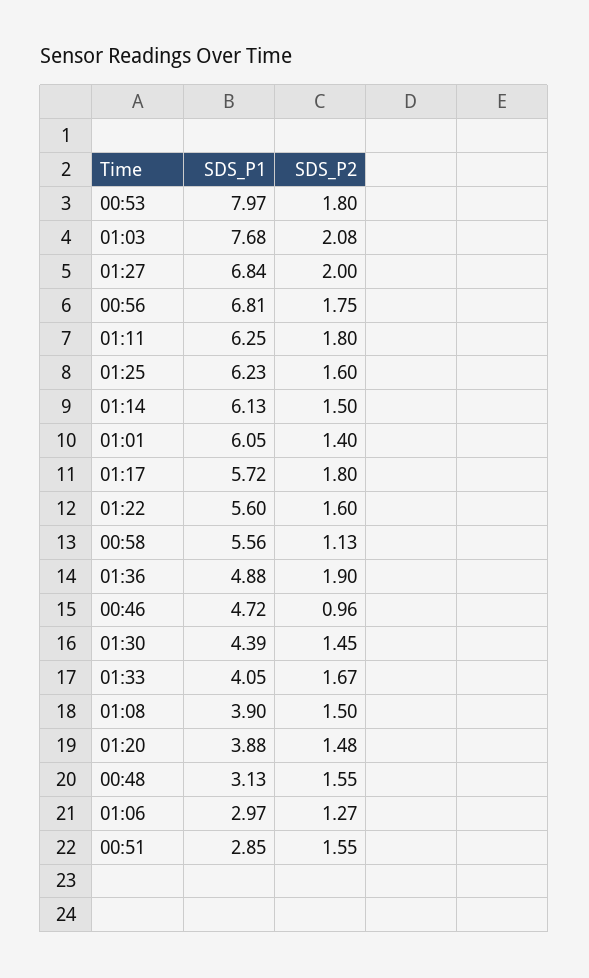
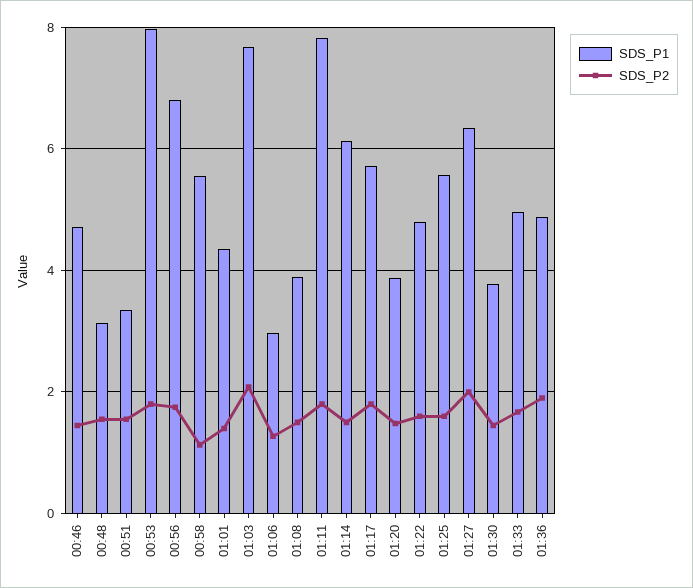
SDS_P1, 01:27: 6.84 -> 6.4
SDS_P1, 01:11: 6.25 -> 7.8
SDS_P1, 01:25: 6.23 -> 5.6
SDS_P1, 01:01: 6.05 -> 4.4
SDS_P1, 01:22: 5.6 -> 4.8
SDS_P2, 00:46: 0.96 -> 1.4
SDS_P1, 01:30: 4.39 -> 3.8
SDS_P1, 01:33: 4.05 -> 5
SDS_P1, 00:51: 2.85 -> 3.4

